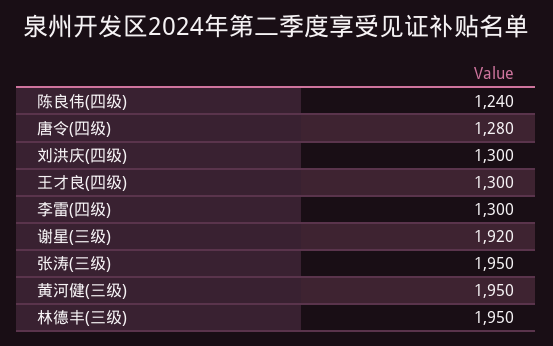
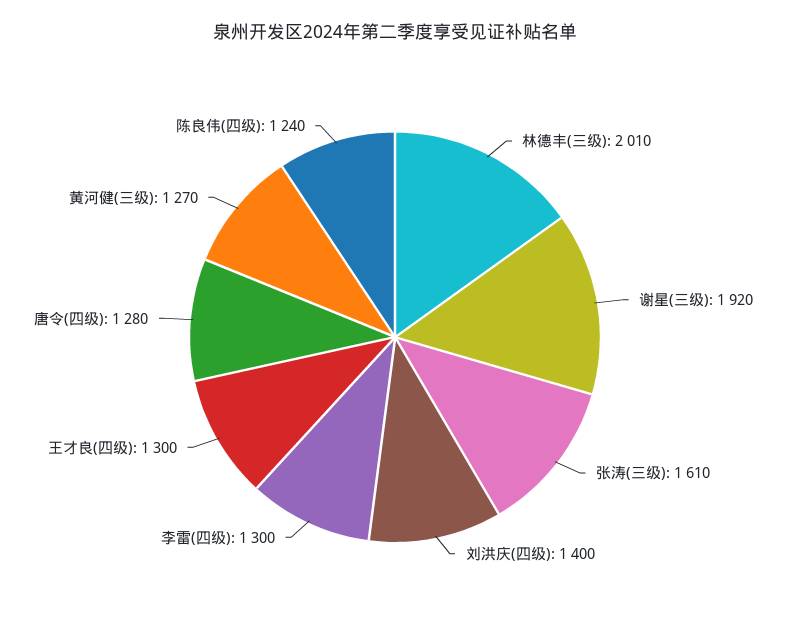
刘洪庆(四级): 1300 -> 1400
张涛(三级): 1950 -> 1610
黄河健(三级): 1950 -> 1270
林德丰(三级): 1950 -> 2010

